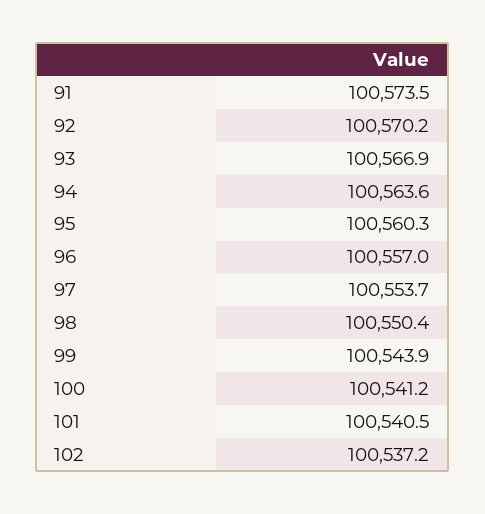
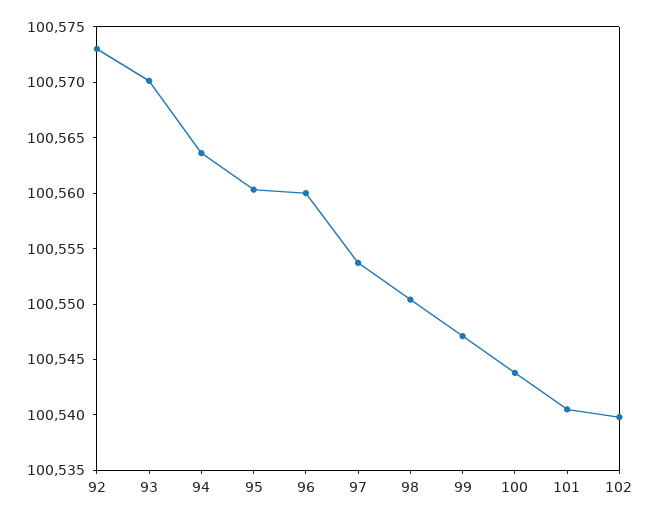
91: 100573.5 -> none
92: 100570.2 -> 100573
93: 100566.9 -> 100570
96: 100557 -> 100560
99: 100543.9 -> 100547
100: 100541.2 -> 100544
102: 100537.2 -> 100540

